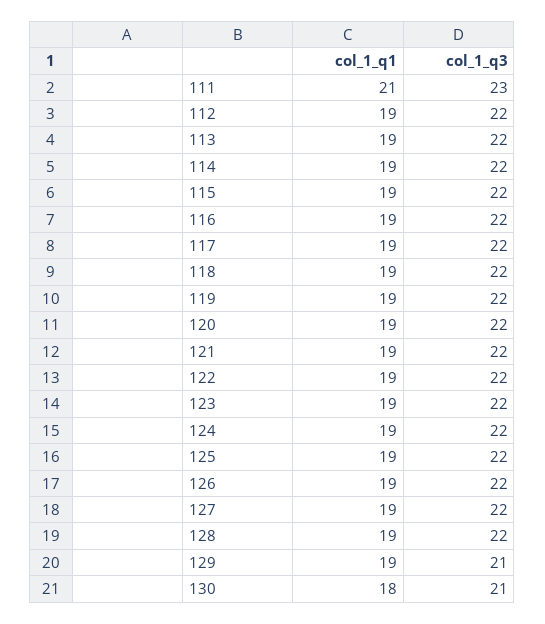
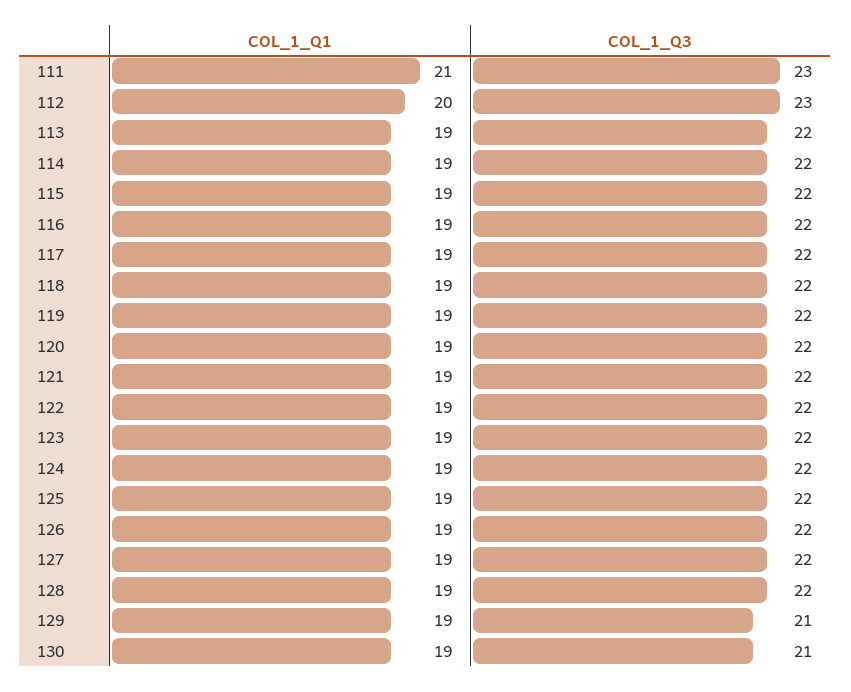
col_1_q1, 112: 19 -> 20
col_1_q3, 112: 22 -> 23
col_1_q1, 130: 18 -> 19

